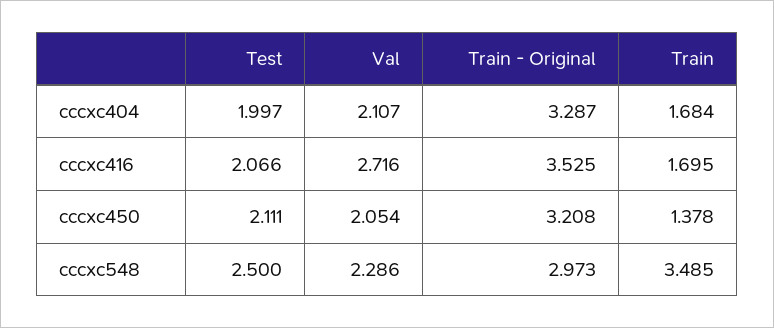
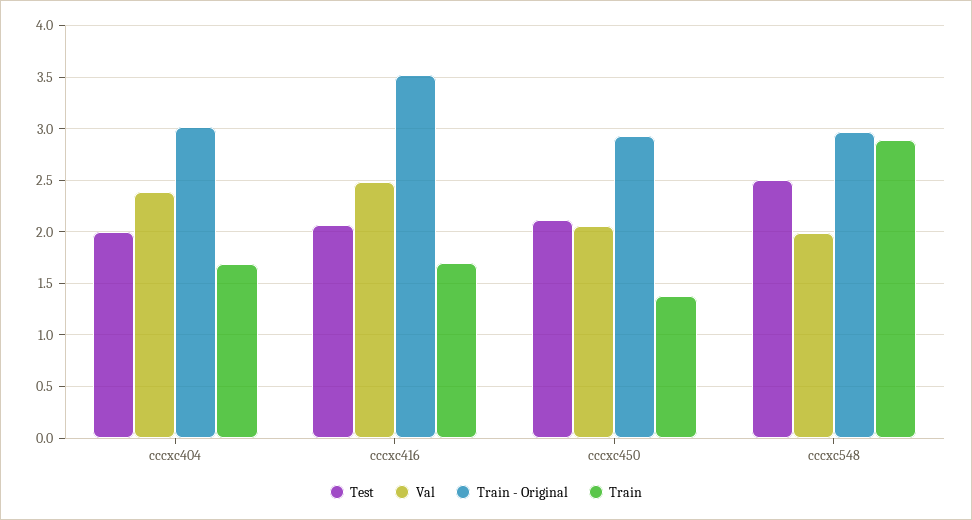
Val, cccxc404: 2.107 -> 2.4
Train - Original, cccxc404: 3.287 -> 3
Val, cccxc416: 2.716 -> 2.5
Train - Original, cccxc450: 3.208 -> 2.9
Val, cccxc548: 2.286 -> 2
Train, cccxc548: 3.485 -> 2.9

